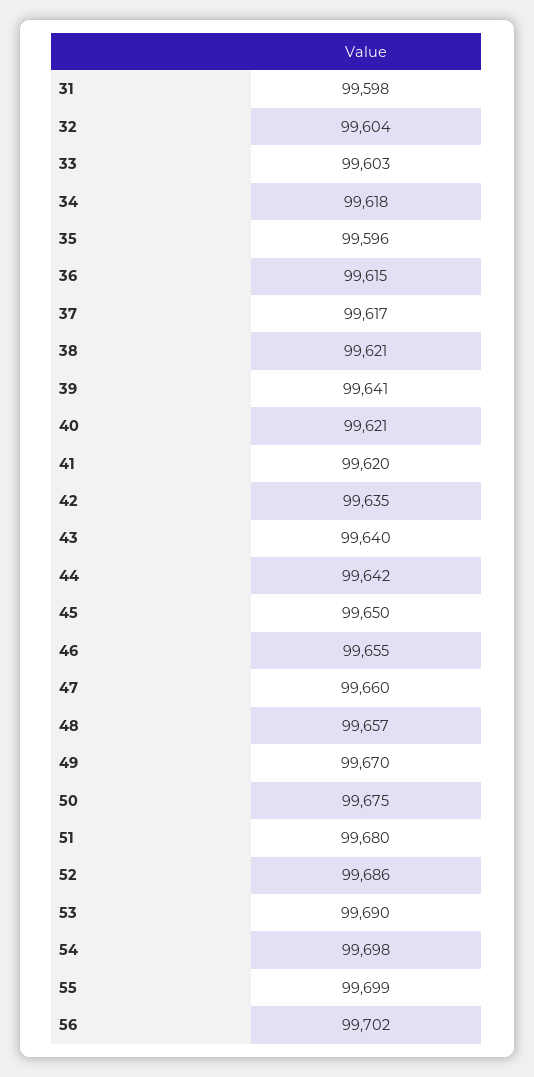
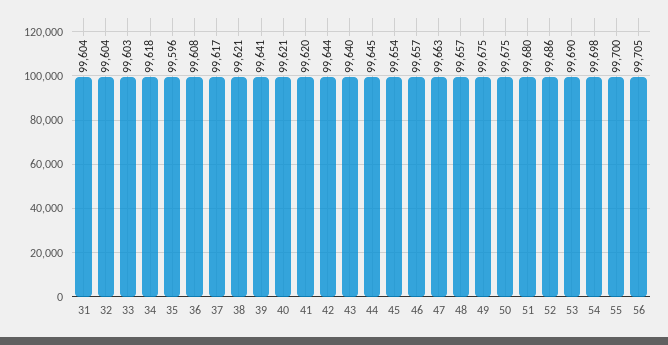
31: 99598 -> 99604
36: 99615 -> 99608
42: 99635 -> 99644
44: 99642 -> 99645
45: 99650 -> 99654
46: 99655 -> 99657
47: 99660 -> 99663
49: 99670 -> 99675
55: 99699 -> 99700
56: 99702 -> 99705

